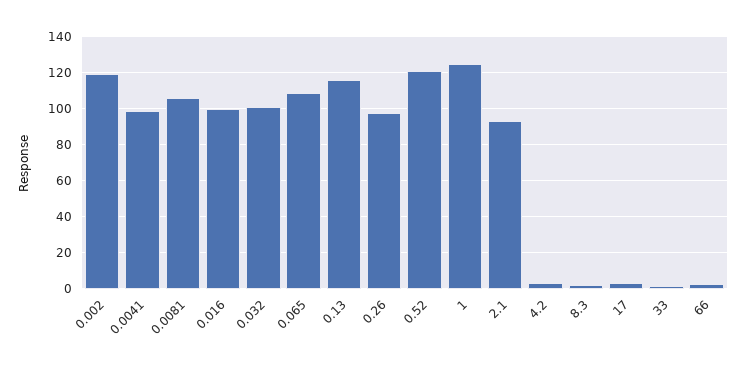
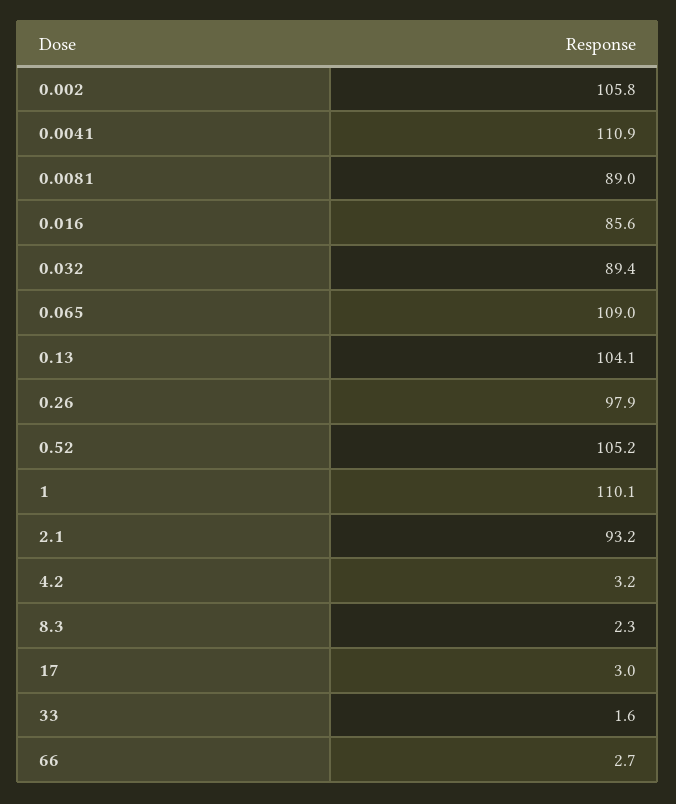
0.002: 120 -> 105.8
0.0041: 100 -> 110.9
0.0081: 105 -> 89
0.016: 100 -> 85.6
0.032: 100 -> 89.4
0.13: 115 -> 104.1
0.52: 120 -> 105.2
1: 125 -> 110.1

